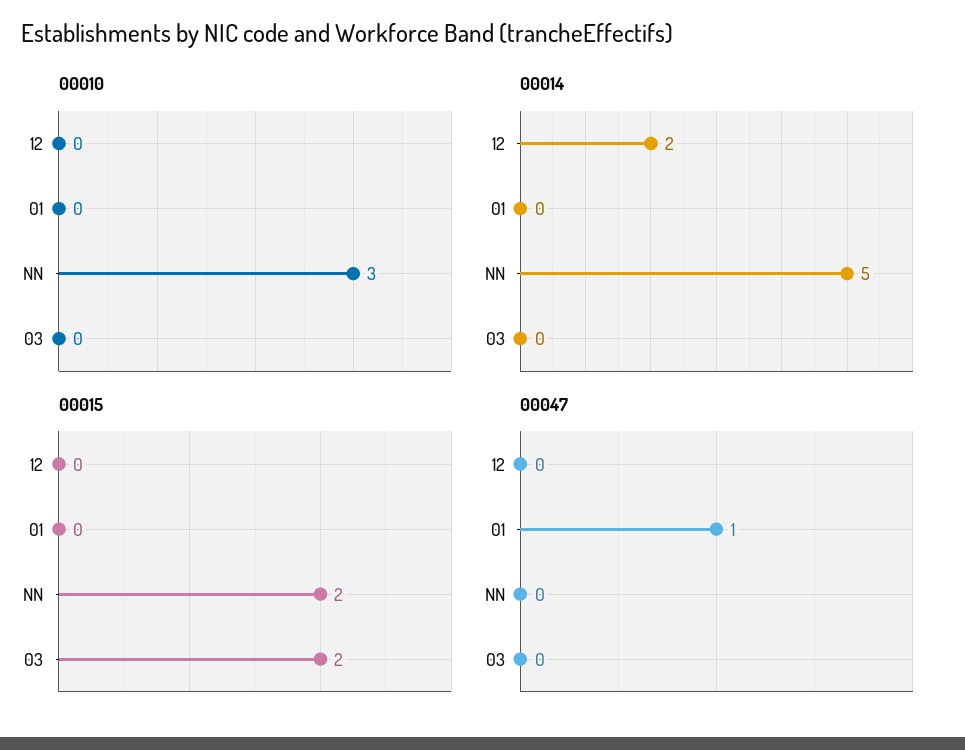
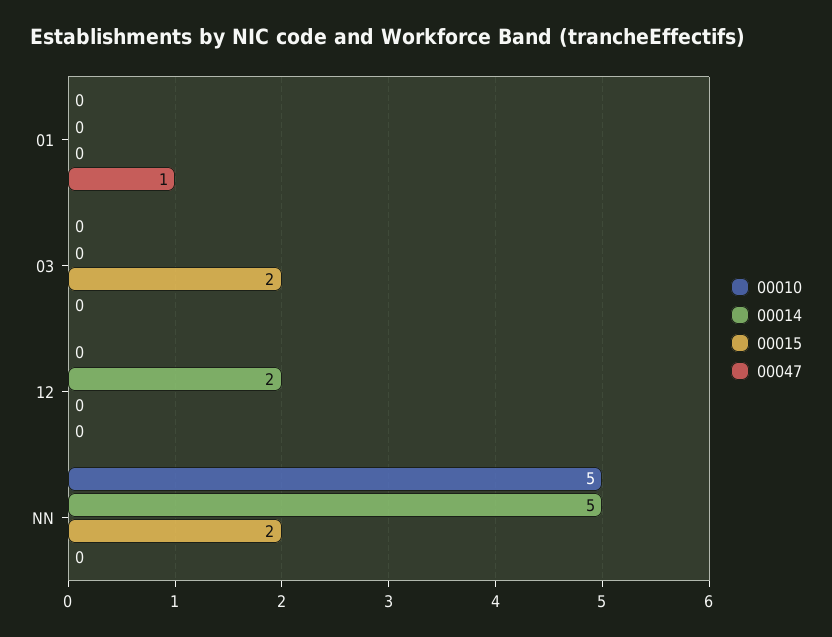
00010, NN: 3 -> 5

